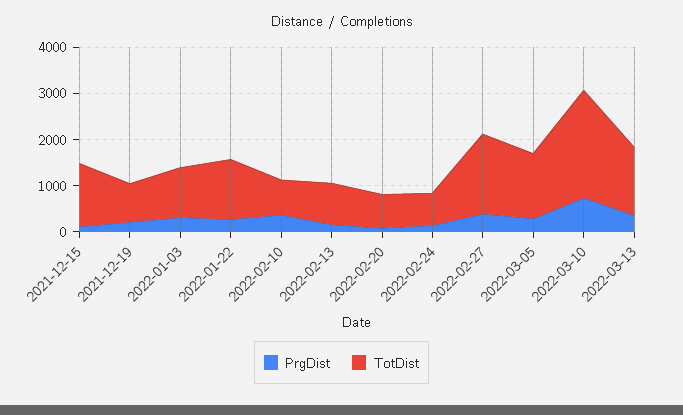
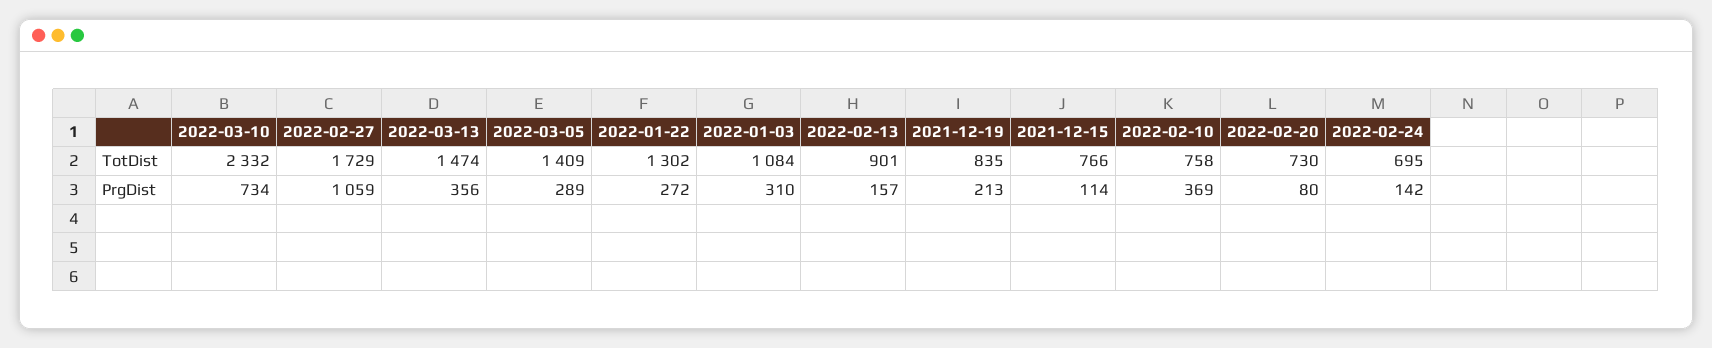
TotDist, 2021-12-15: 1400 -> 766
PrgDist, 2022-02-27: 400 -> 1059

